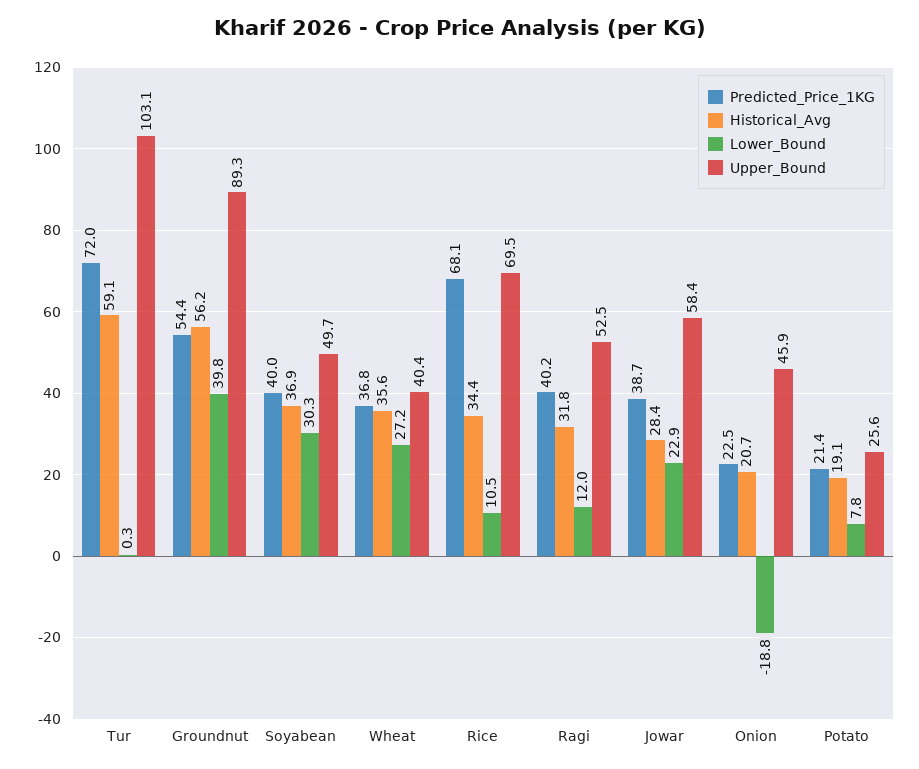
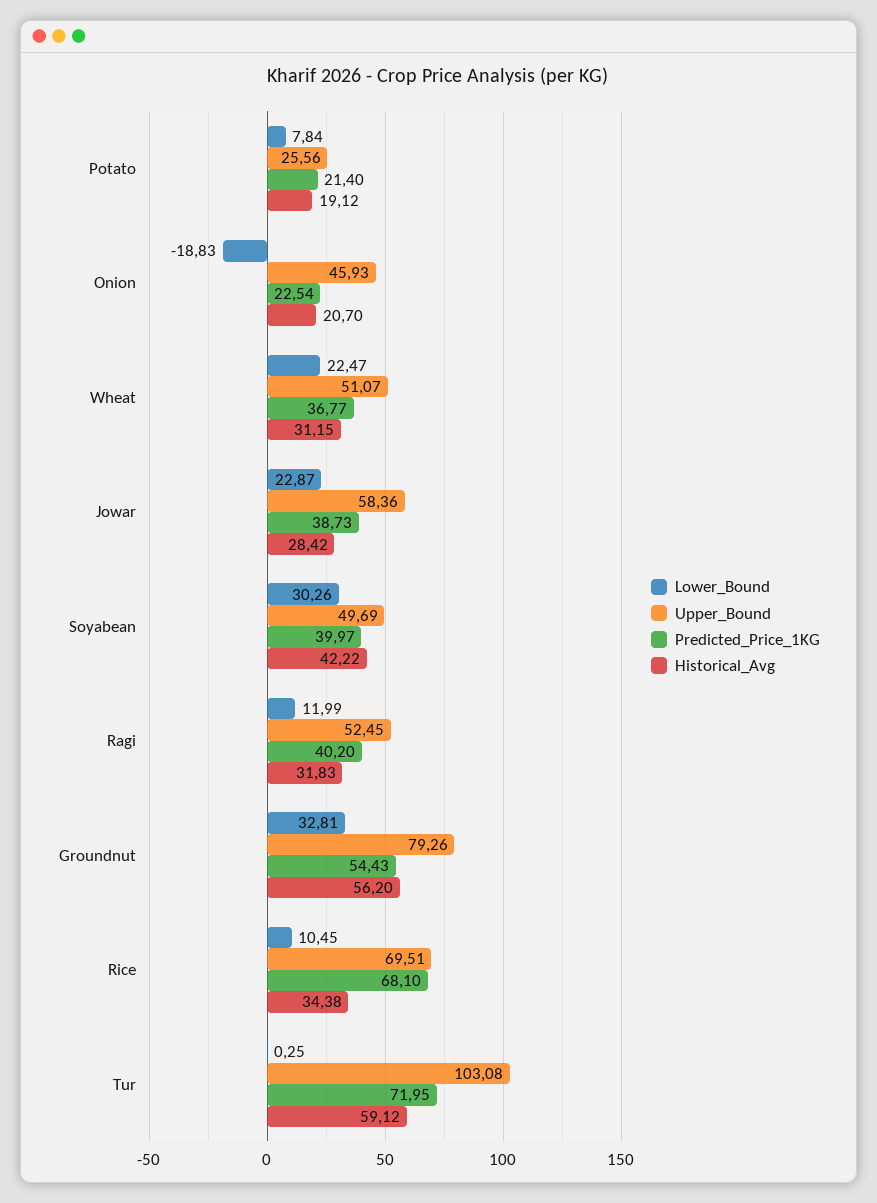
Lower_Bound, Groundnut: 39.8 -> 32.81
Upper_Bound, Groundnut: 89.3 -> 79.26
Historical_Avg, Soyabean: 36.9 -> 42.22
Historical_Avg, Wheat: 35.6 -> 31.15
Lower_Bound, Wheat: 27.2 -> 22.47
Upper_Bound, Wheat: 40.4 -> 51.07

